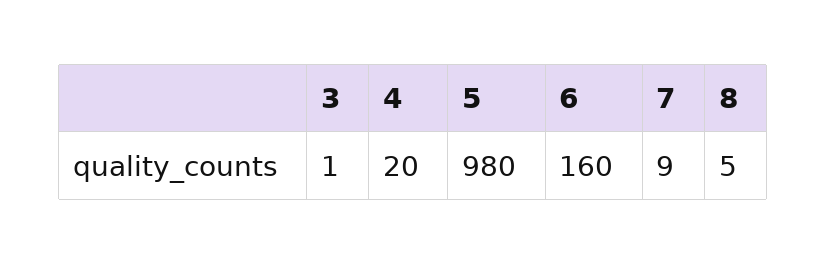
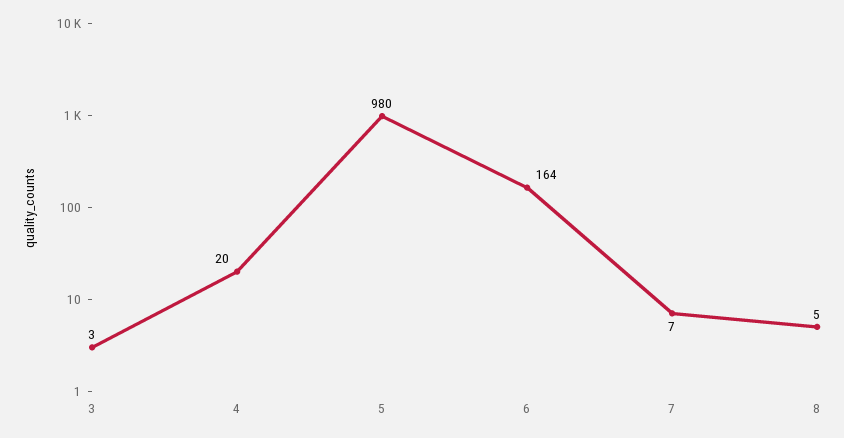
3: 1 -> 3
6: 160 -> 164
7: 9 -> 7

